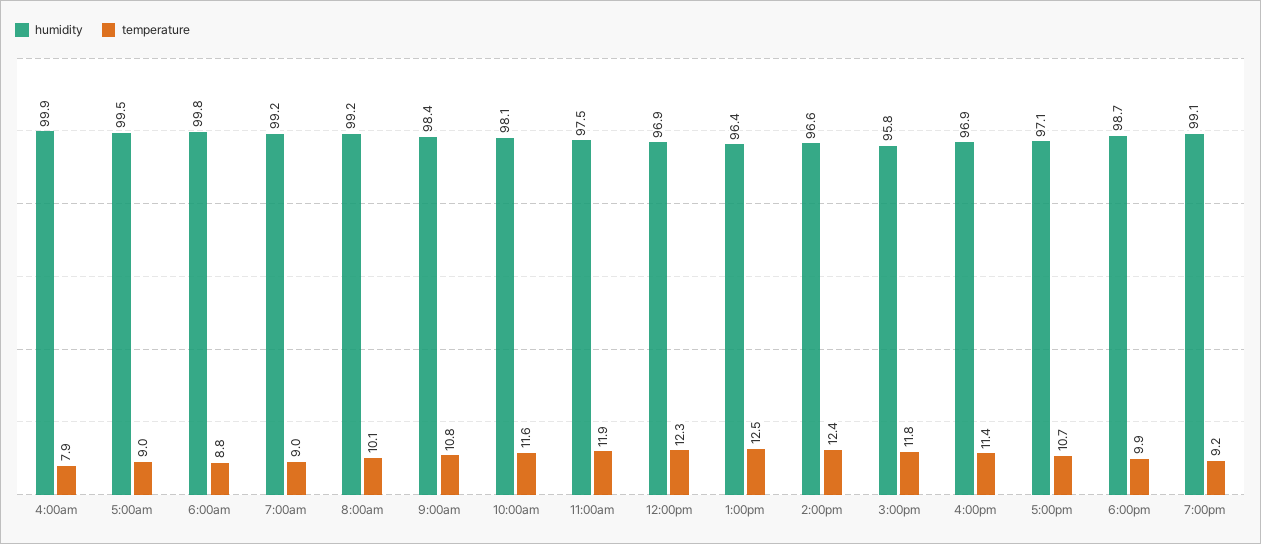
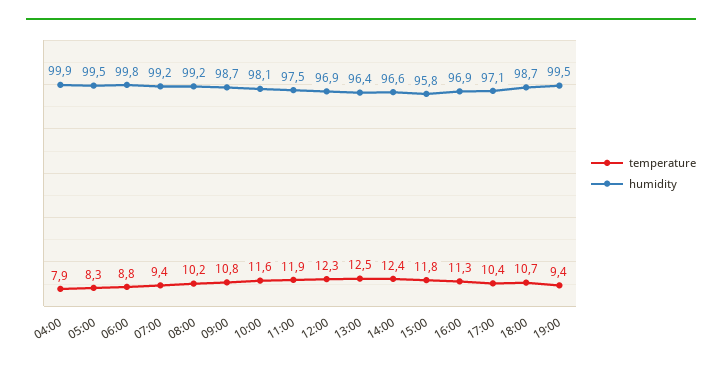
temperature, 5:00am: 9 -> 8.3
temperature, 7:00am: 9 -> 9.4
temperature, 8:00am: 10.1 -> 10.2
humidity, 9:00am: 98.4 -> 98.7
temperature, 4:00pm: 11.4 -> 11.3
temperature, 5:00pm: 10.7 -> 10.4
temperature, 6:00pm: 9.9 -> 10.7
humidity, 7:00pm: 99.1 -> 99.5
temperature, 7:00pm: 9.2 -> 9.4

